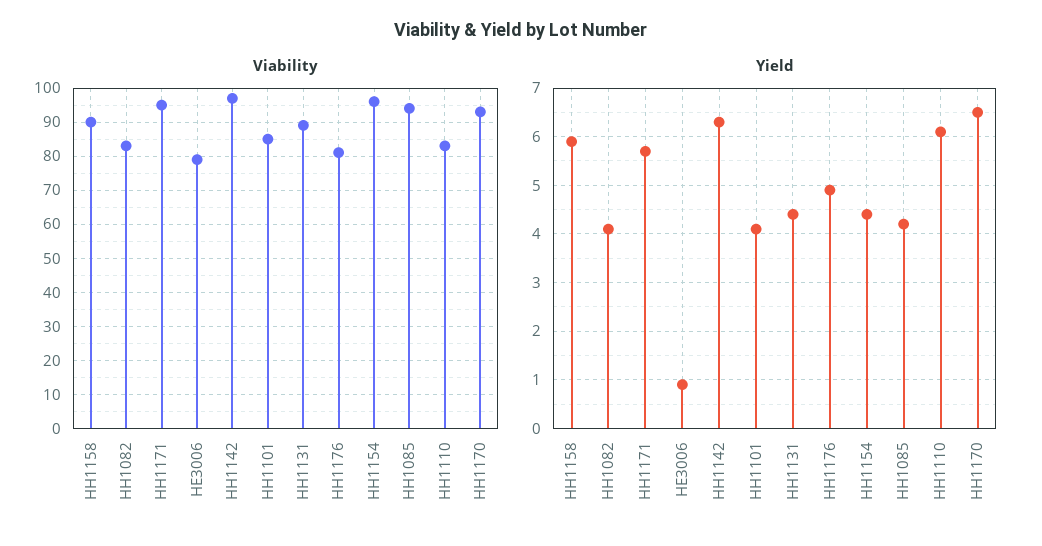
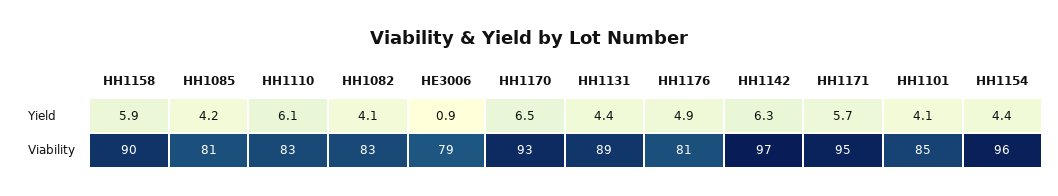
Viability, HH1085: 95 -> 81

